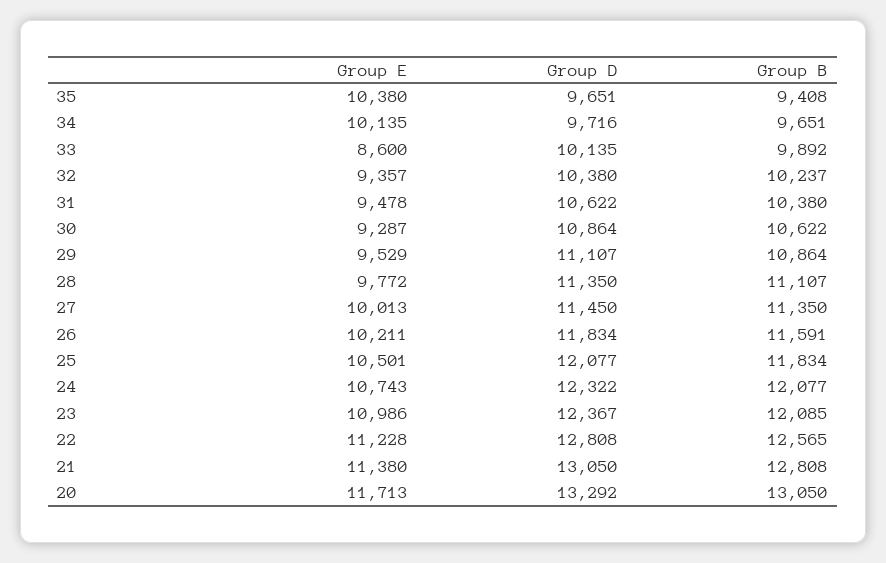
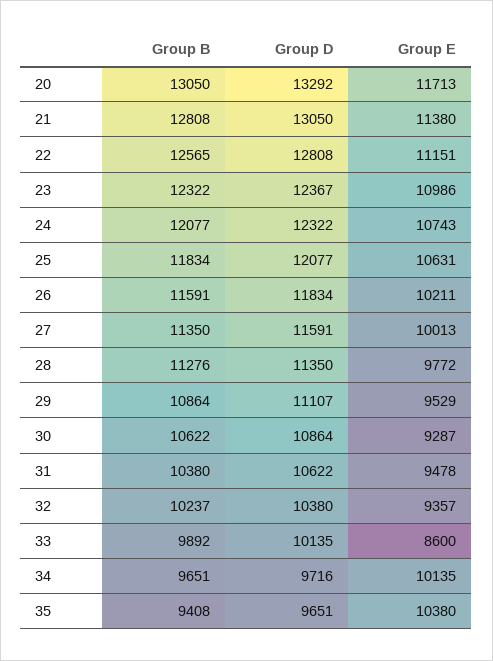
Group B, 28: 11107 -> 11276
Group D, 27: 11450 -> 11591
Group E, 25: 10501 -> 10631
Group B, 23: 12085 -> 12322
Group E, 22: 11228 -> 11151

